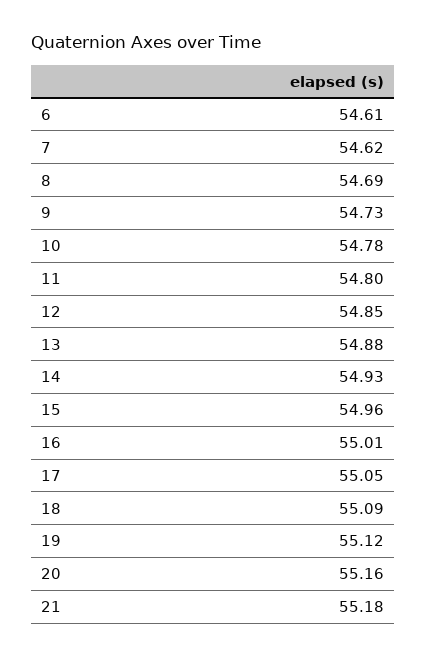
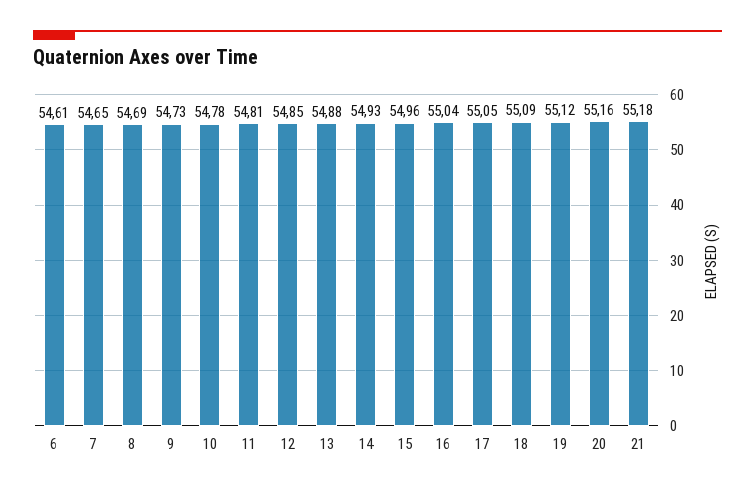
7: 54.62 -> 54.65
11: 54.8 -> 54.81
16: 55.01 -> 55.04

